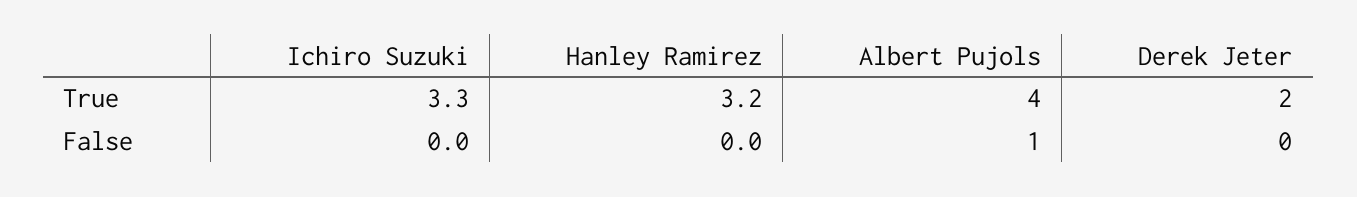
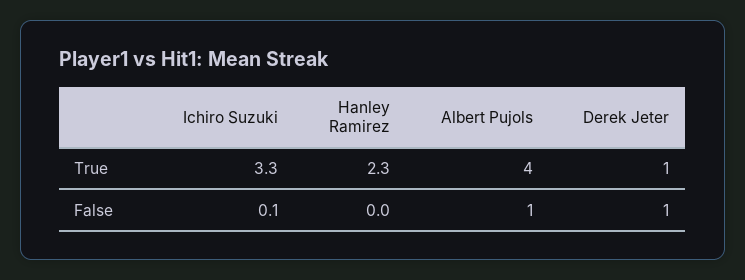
Hanley Ramirez, True: 3.2 -> 2.3
Derek Jeter, True: 2 -> 1
Ichiro Suzuki, False: 0 -> 0.1
Derek Jeter, False: 0 -> 1

